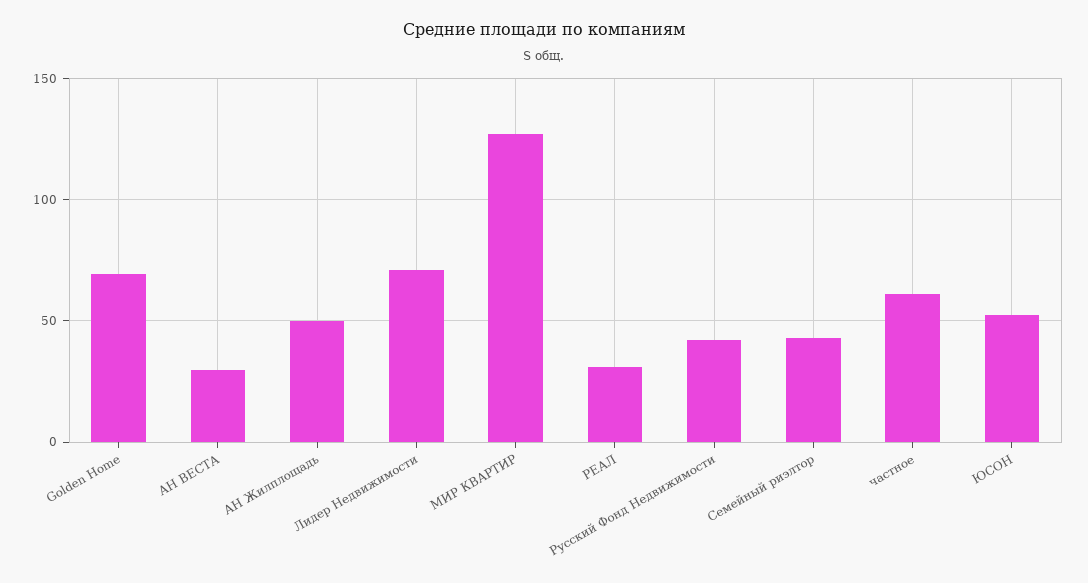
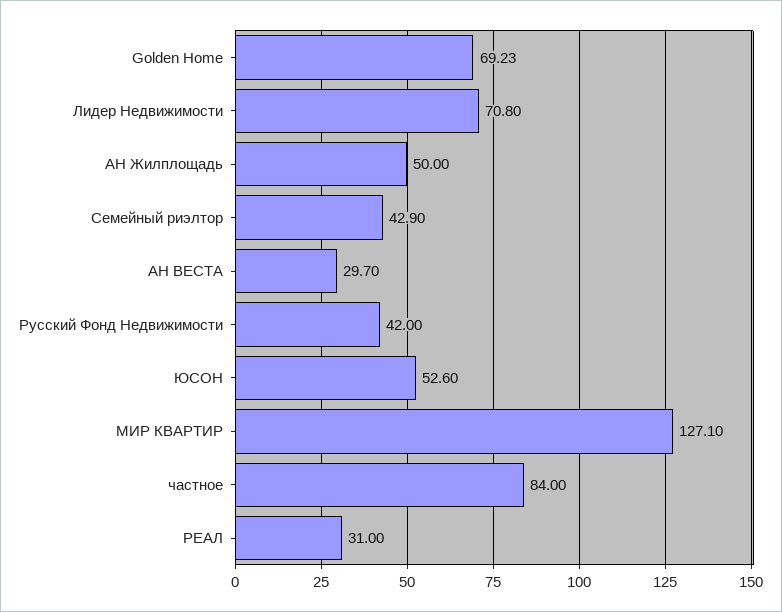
частное: 60 -> 84

